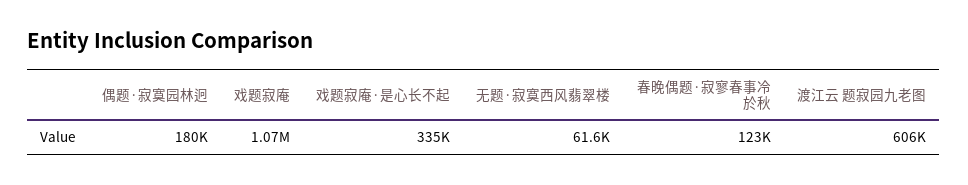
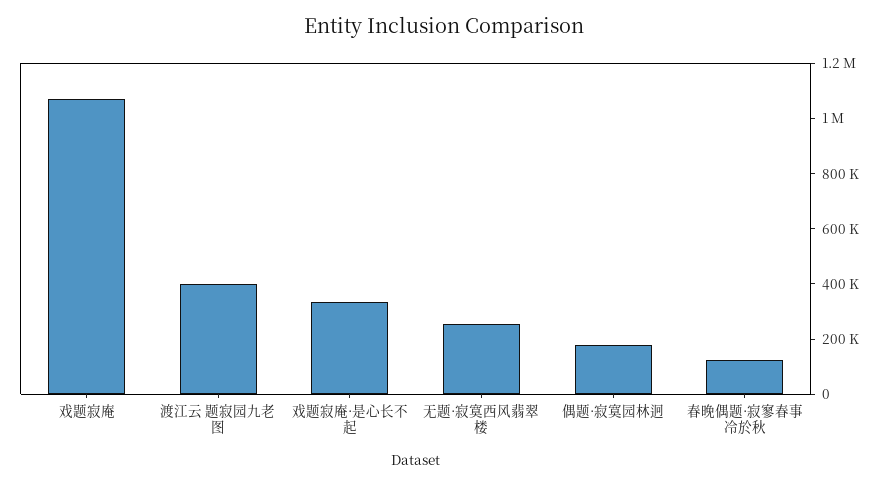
无题·寂寞西风翡翠楼: 61600 -> 250000
渡江云 题寂园九老图: 606000 -> 400000

